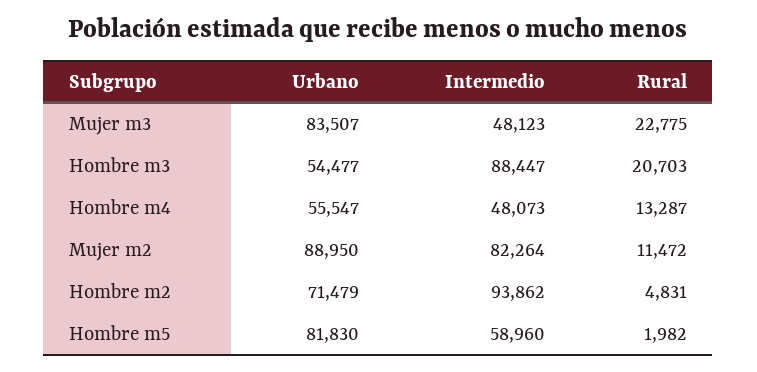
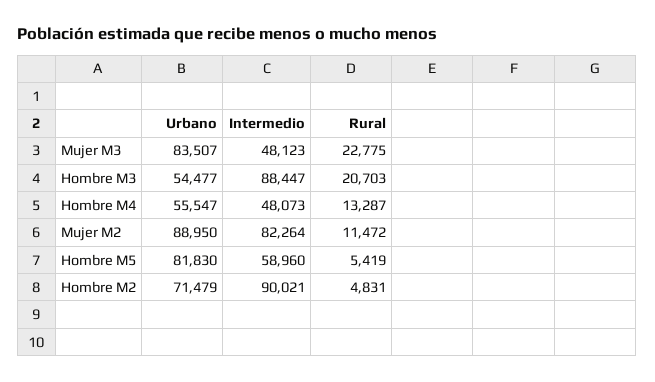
Intermedio, Hombre m2: 93862 -> 90021
Rural, Hombre m5: 1982 -> 5419

